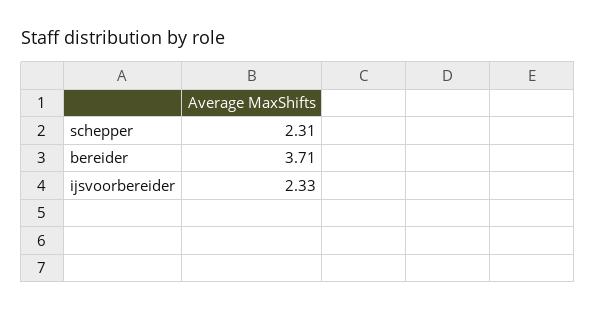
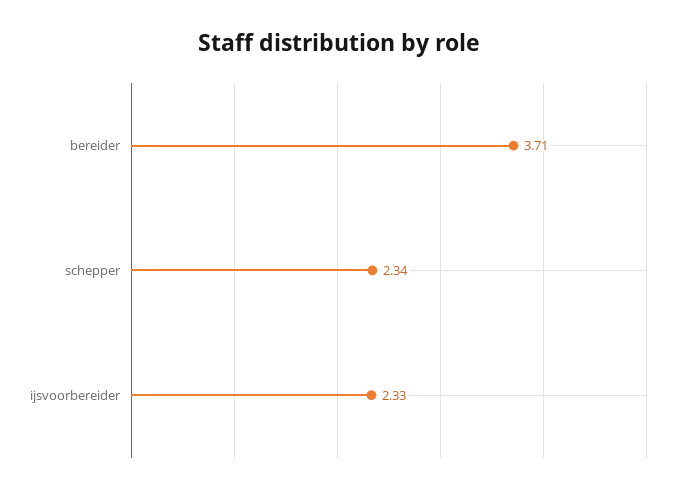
schepper: 2.31 -> 2.34

